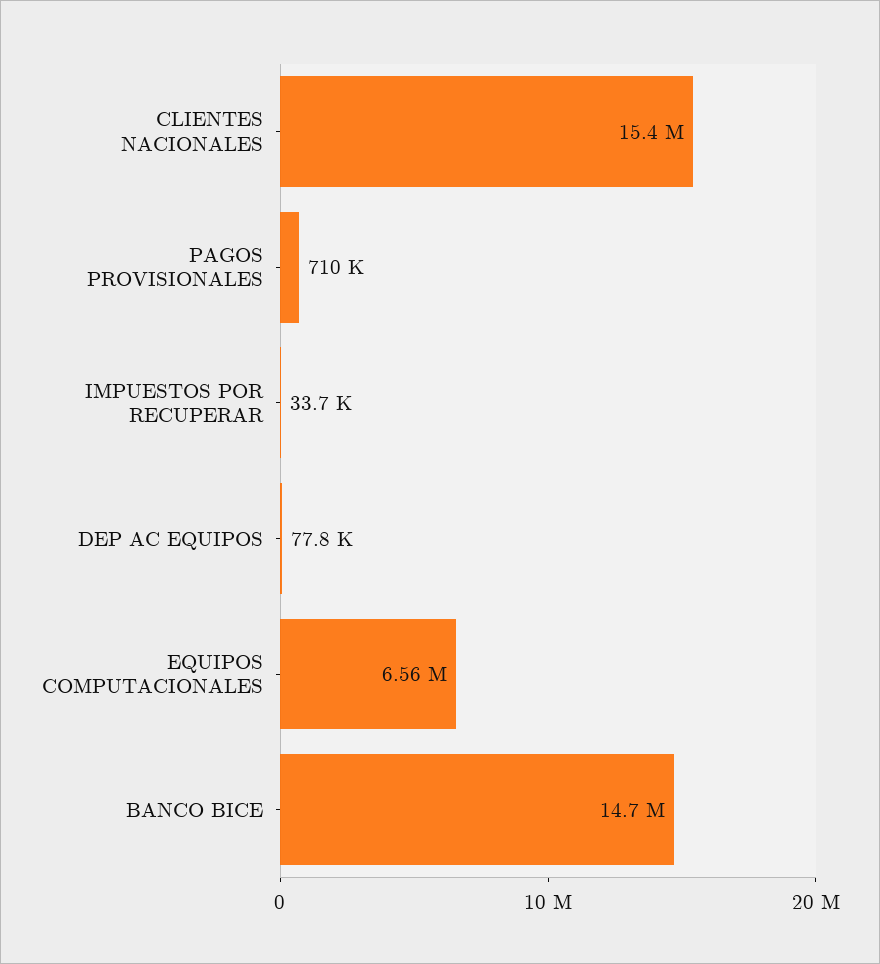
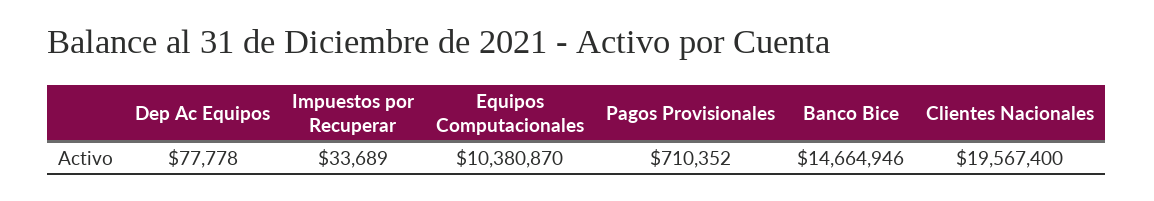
CLIENTES NACIONALES: 15400000 -> 19567400
EQUIPOS COMPUTACIONALES: 6560000 -> 10380870

